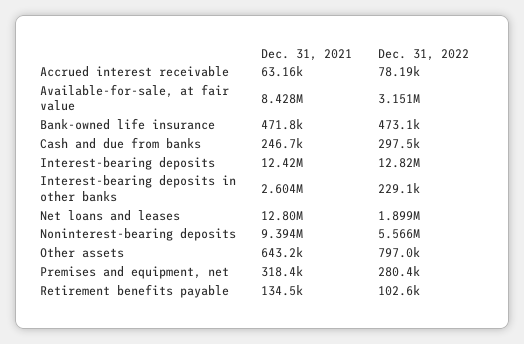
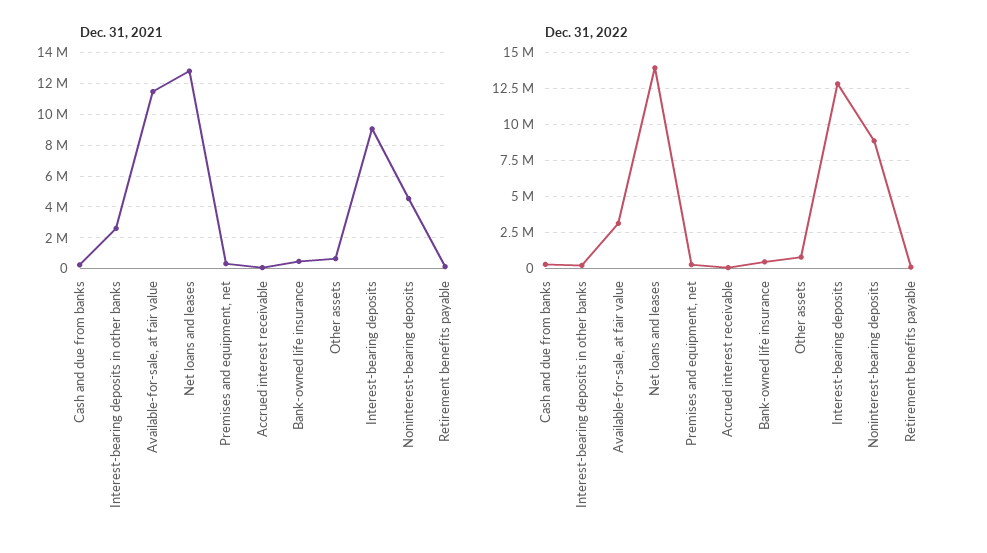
Dec. 31, 2021, Available-for-sale, at fair value: 8428000 -> 11500000
Dec. 31, 2021, Interest-bearing deposits: 12420000 -> 9000000
Dec. 31, 2022, Net loans and leases: 1899000 -> 14000000
Dec. 31, 2021, Noninterest-bearing deposits: 9394000 -> 4500000
Dec. 31, 2022, Noninterest-bearing deposits: 5566000 -> 9000000

